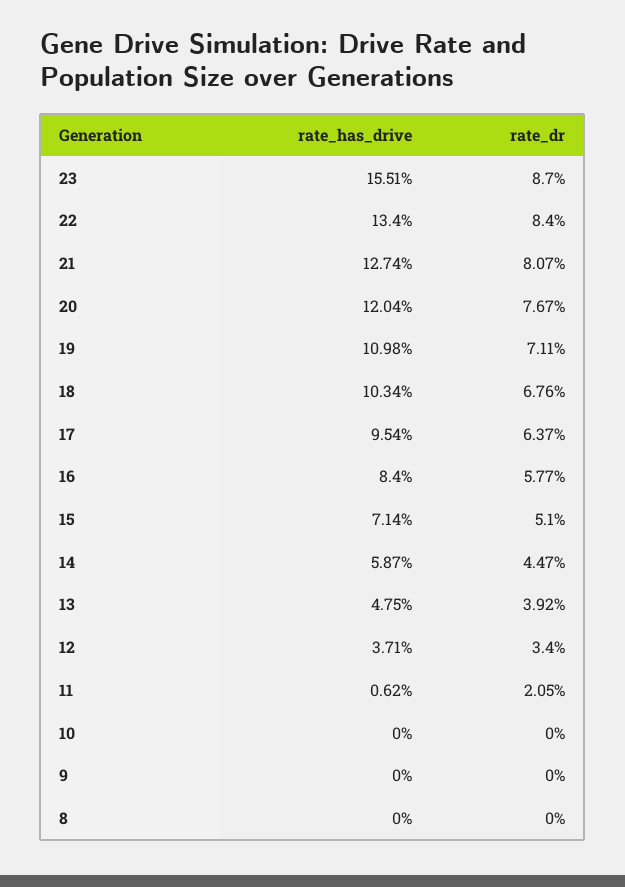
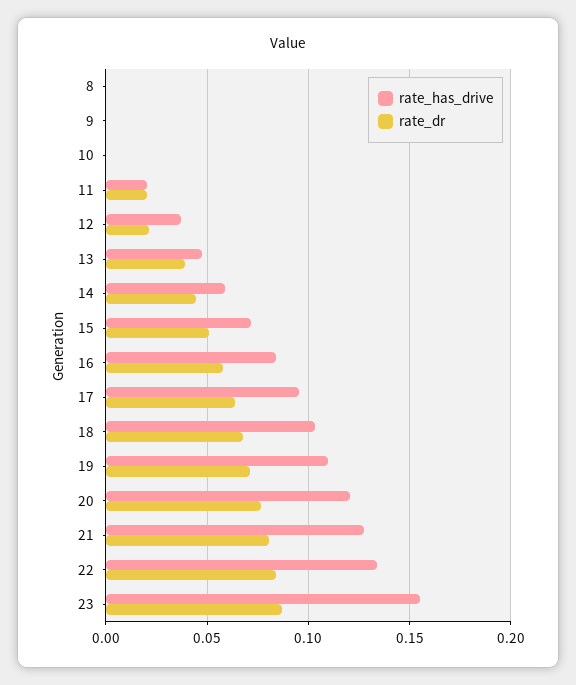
rate_dr, 12: 0.034 -> 0.02
rate_has_drive, 11: 0.0062 -> 0.02

